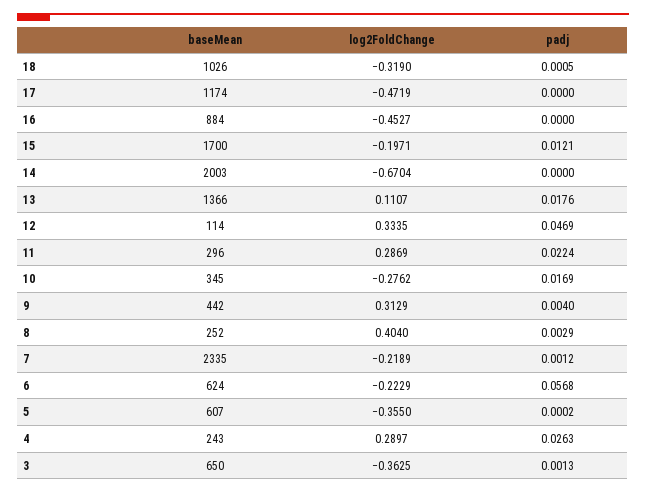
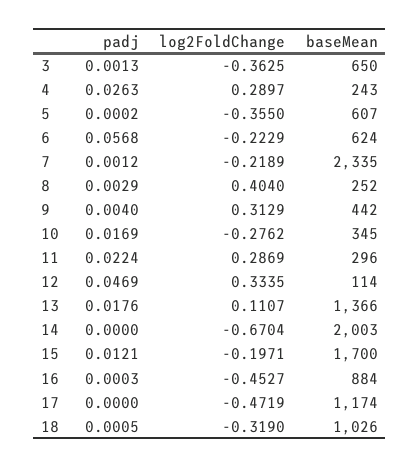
padj, 16: 0 -> 0.0003

